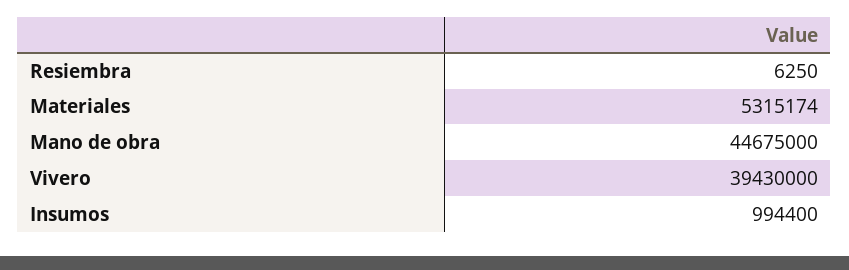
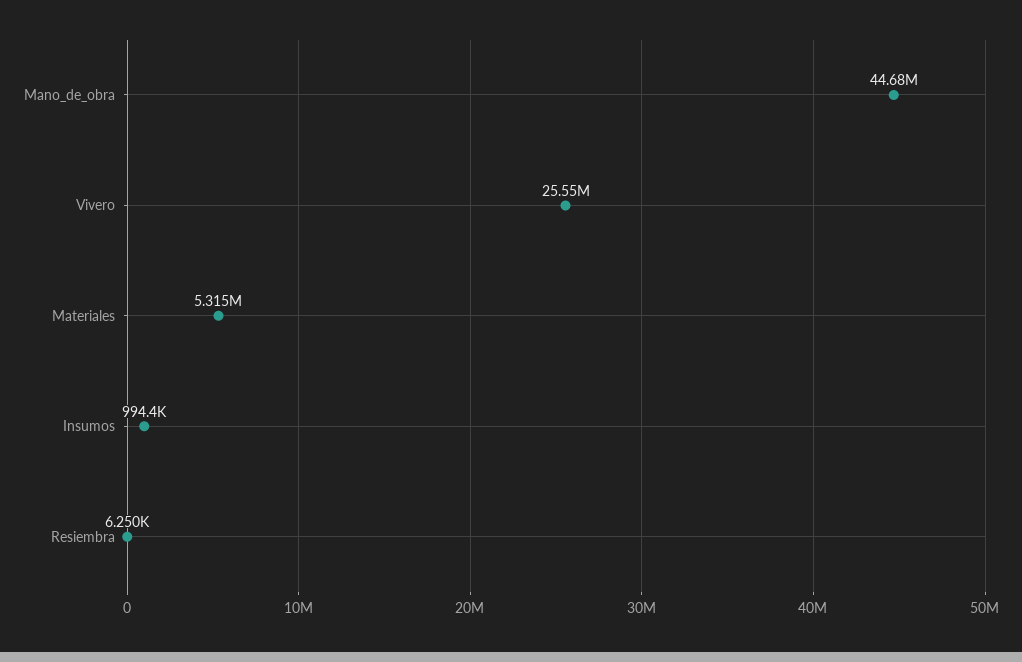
Vivero: 39430000 -> 25550000

